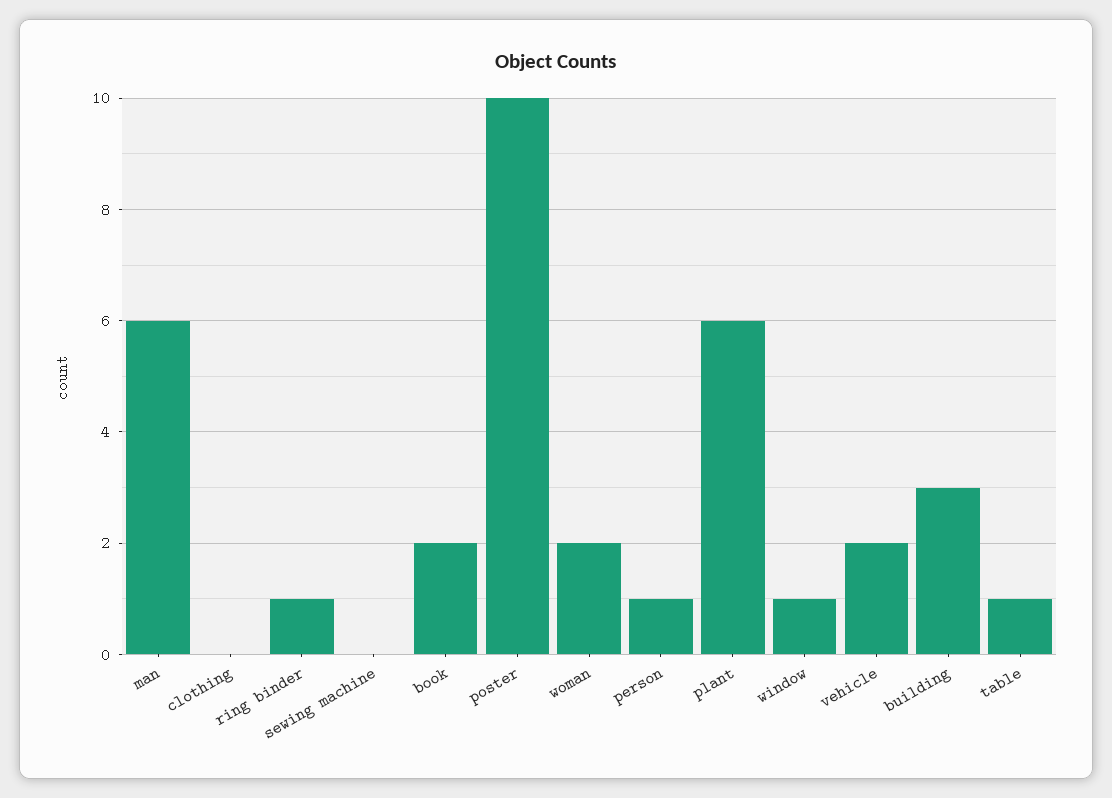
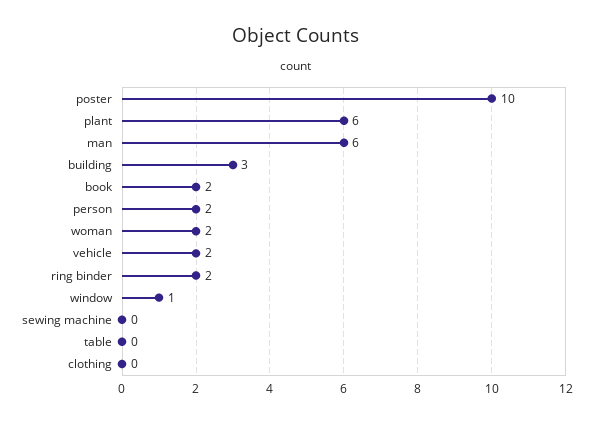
ring binder: 1 -> 2
person: 1 -> 2
table: 1 -> 0

